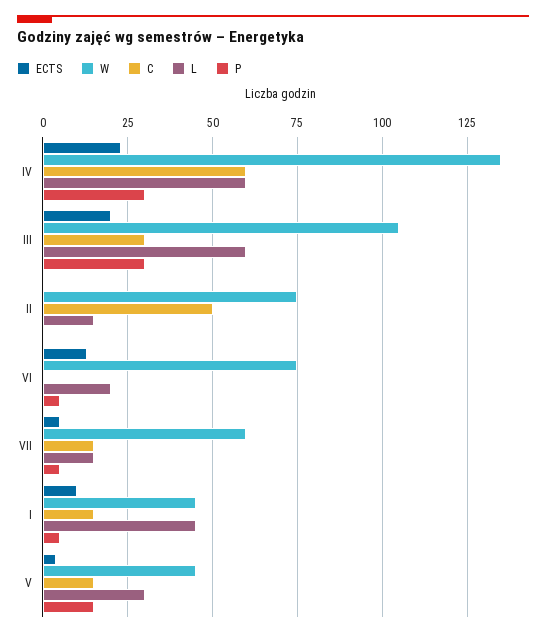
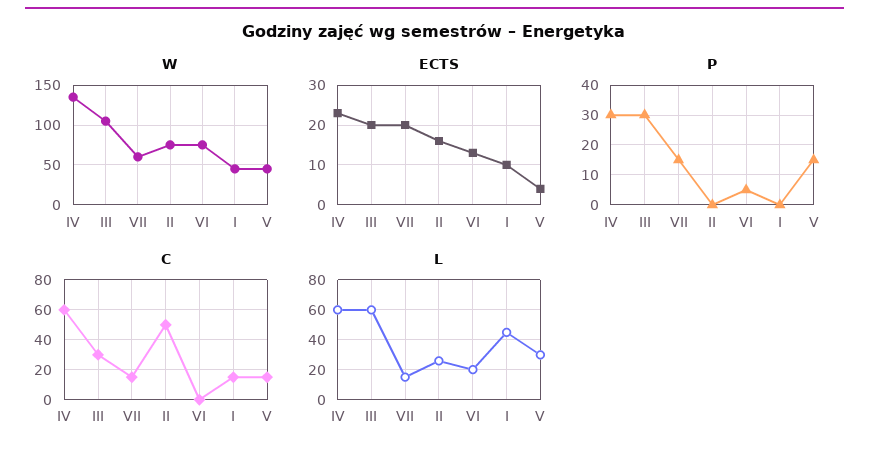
ECTS, II: 0 -> 15
L, II: 15 -> 25
ECTS, VII: 5 -> 20
P, VII: 5 -> 15
P, I: 5 -> 0

